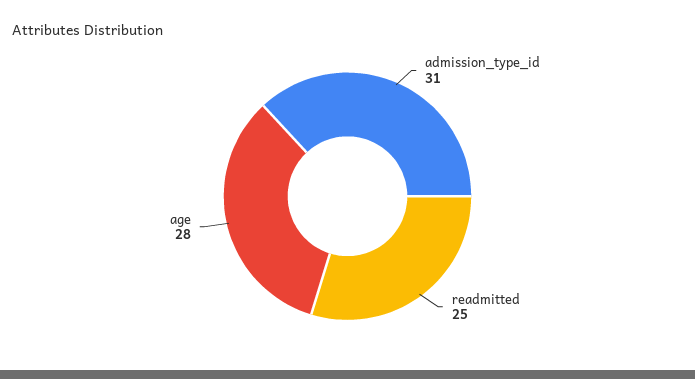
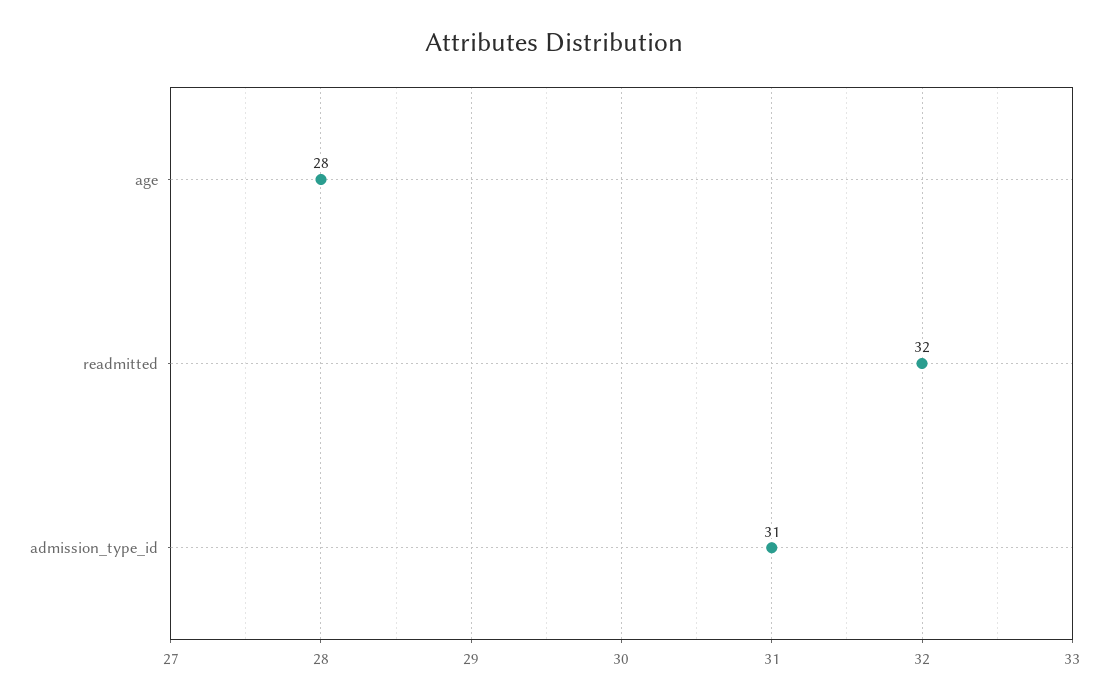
readmitted: 25 -> 32

